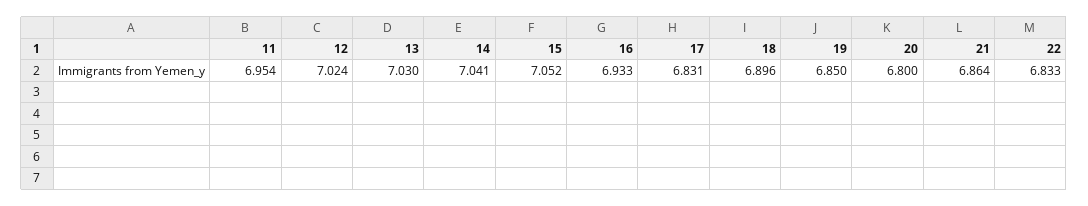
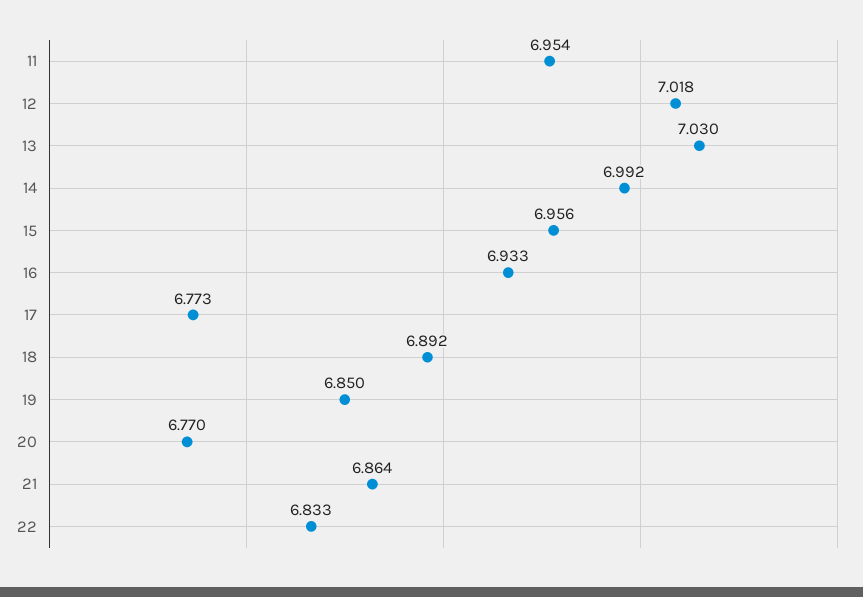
12: 7.024 -> 7.018
14: 7.041 -> 6.992
15: 7.052 -> 6.956
17: 6.831 -> 6.773
18: 6.896 -> 6.892
20: 6.8 -> 6.77

